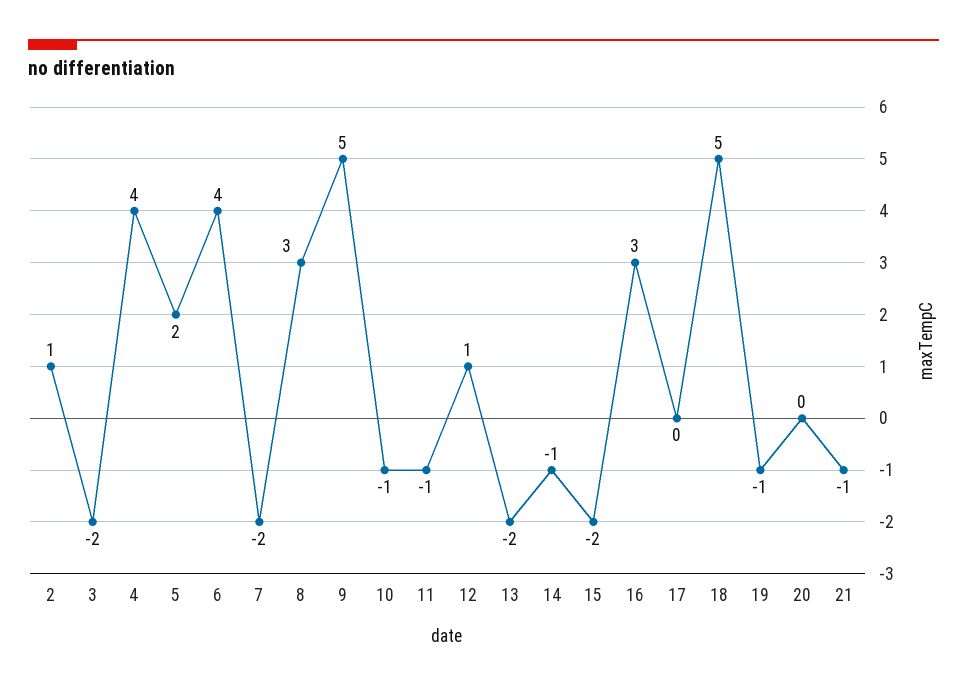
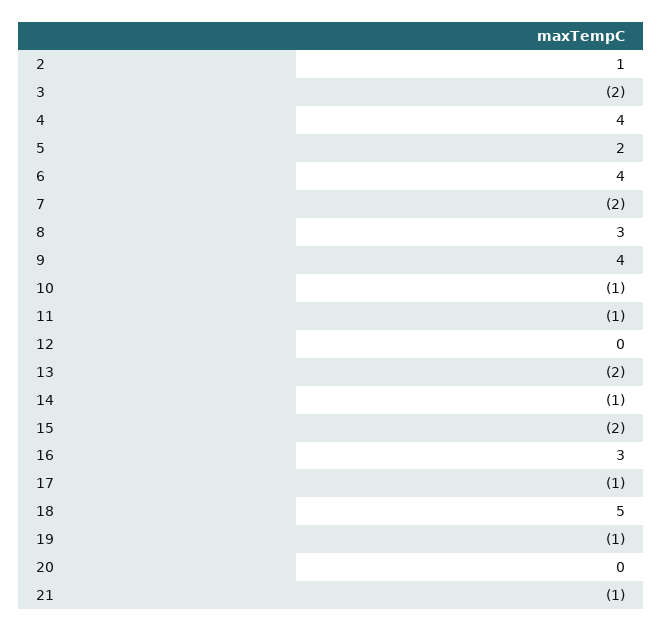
9: 5 -> 4
12: 1 -> 0
17: 0 -> -1

